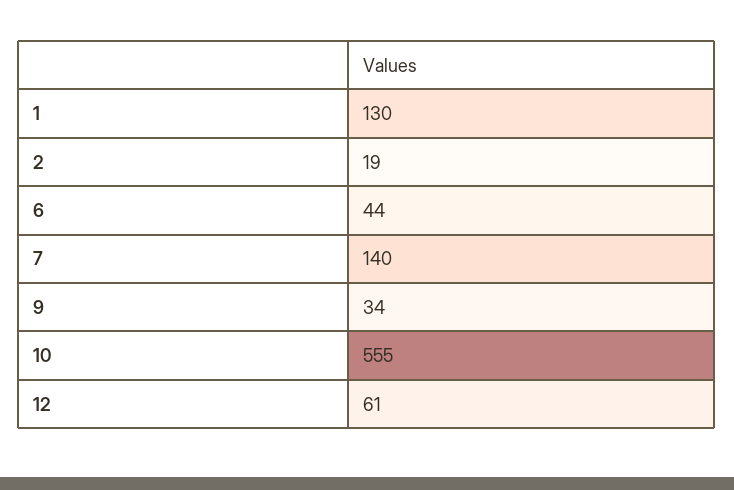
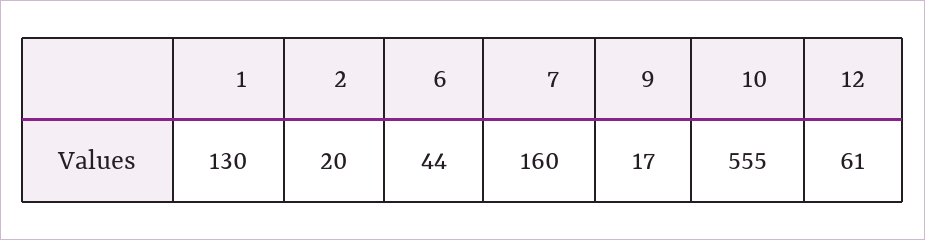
2: 19 -> 20
7: 140 -> 160
9: 34 -> 17

